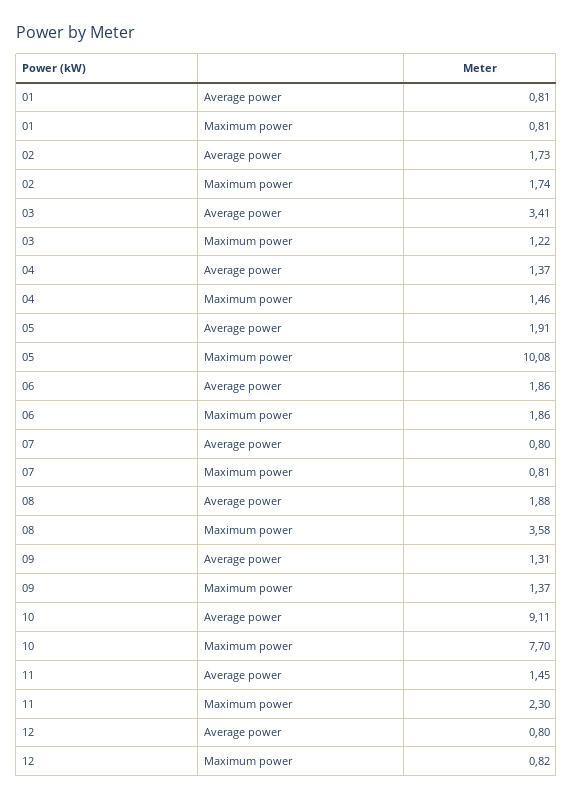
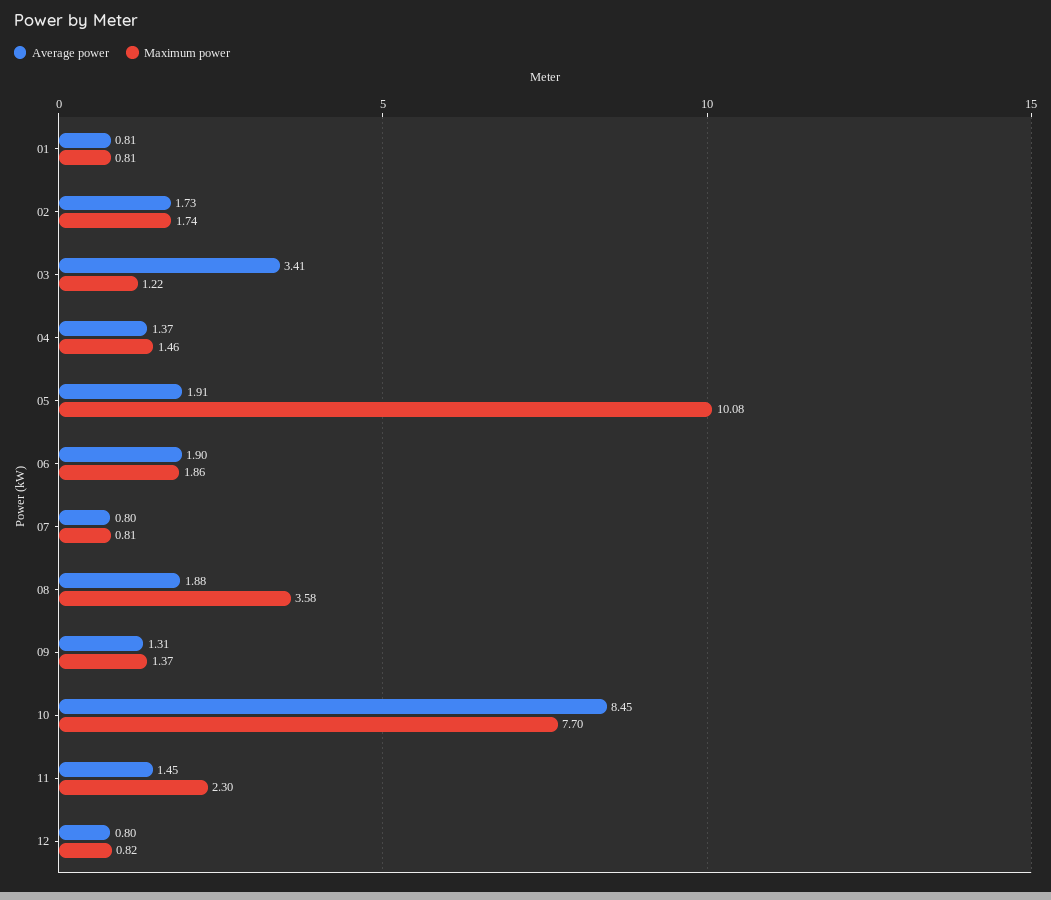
Average power, 06: 1.86 -> 1.9
Average power, 10: 9.11 -> 8.45

